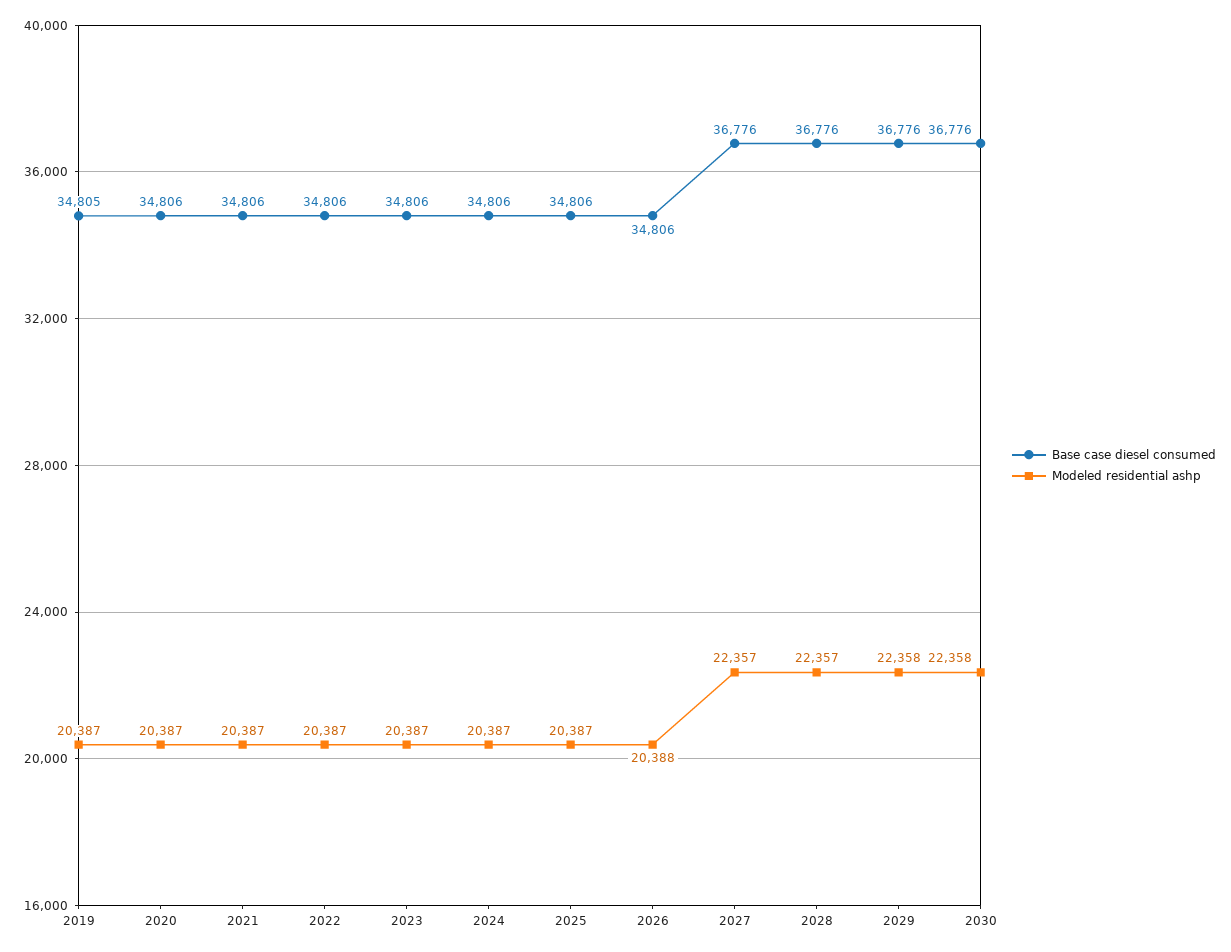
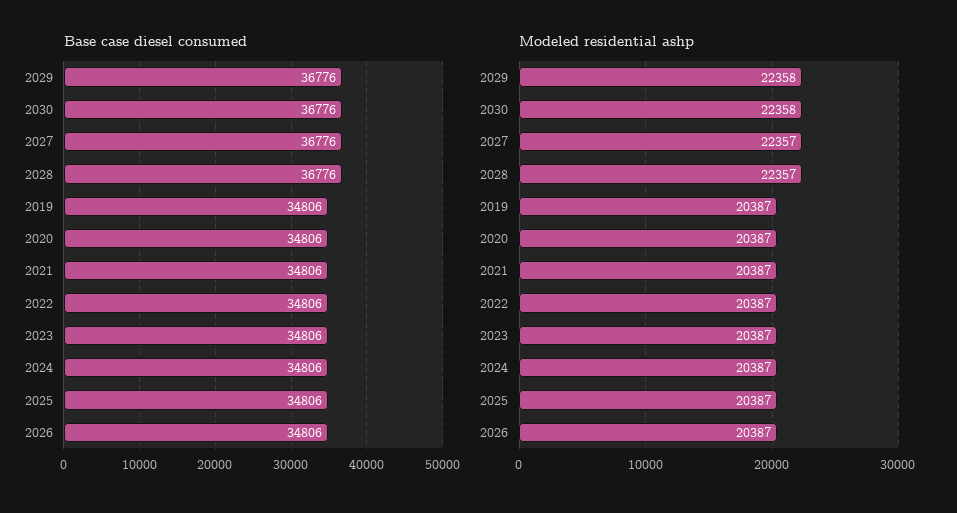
Base case diesel consumed, 2019: 34805 -> 34806
Modeled residential ashp, 2026: 20388 -> 20387

